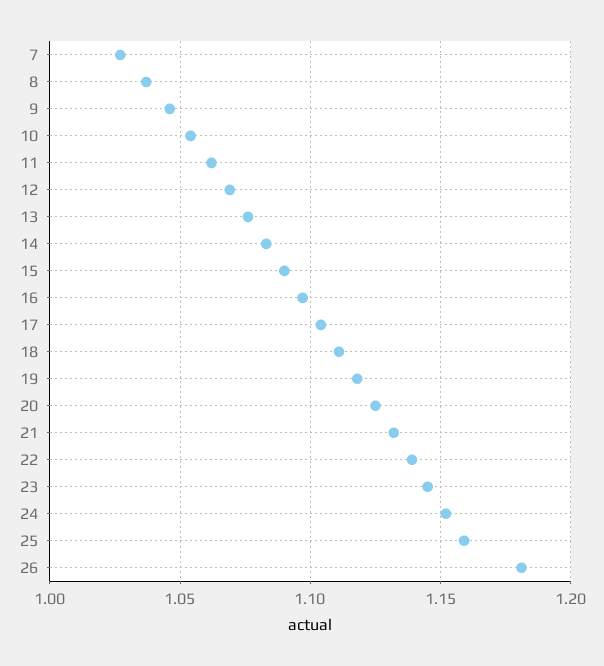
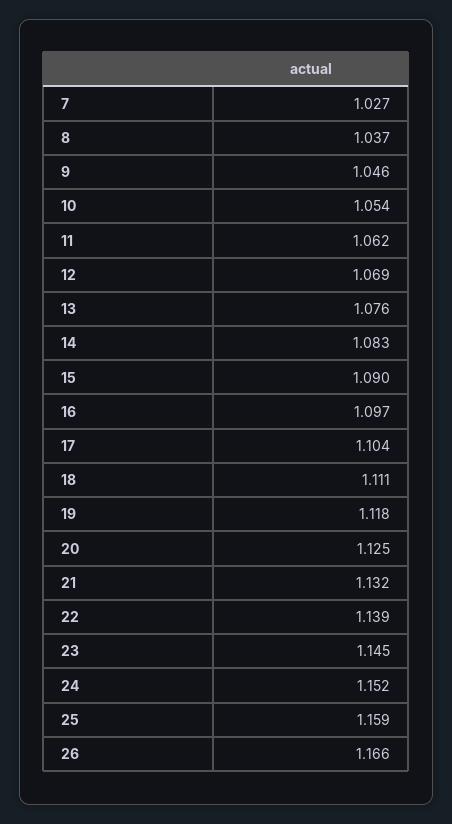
26: 1.18 -> 1.166

